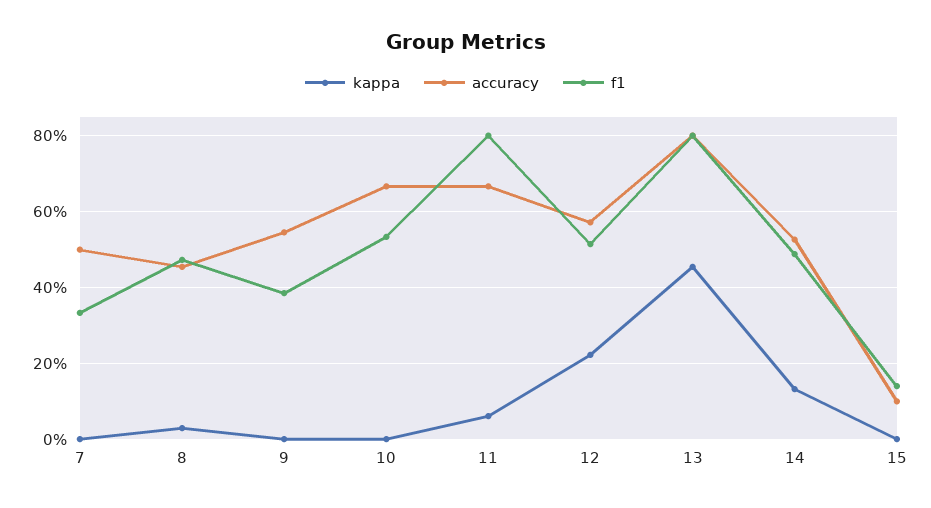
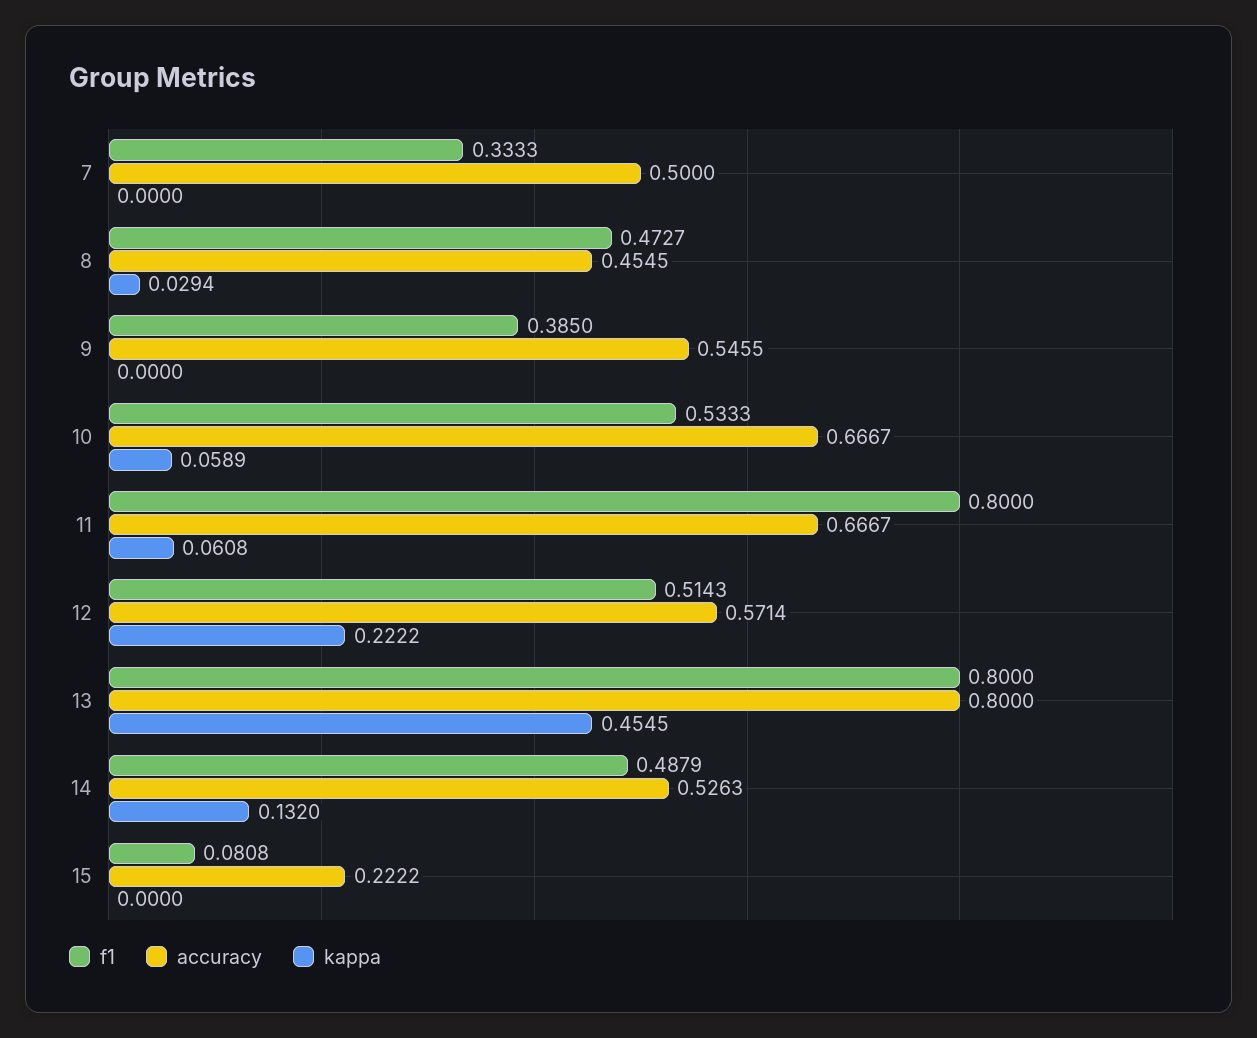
kappa, 10: 0 -> 0.0589
accuracy, 15: 0.1 -> 0.2222
f1, 15: 0.14 -> 0.0808

